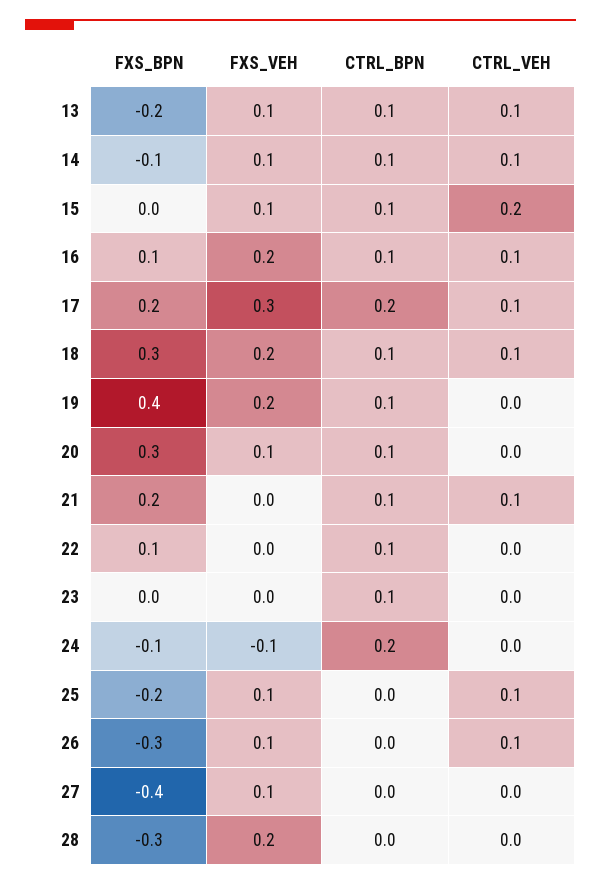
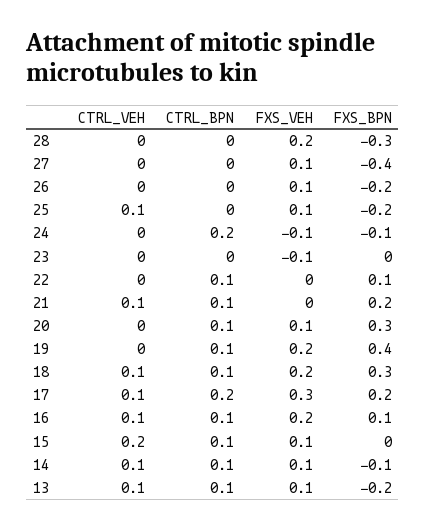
FXS_VEH, 23: 0 -> -0.1
CTRL_BPN, 23: 0.1 -> 0
FXS_BPN, 26: -0.3 -> -0.2
CTRL_VEH, 26: 0.1 -> 0

